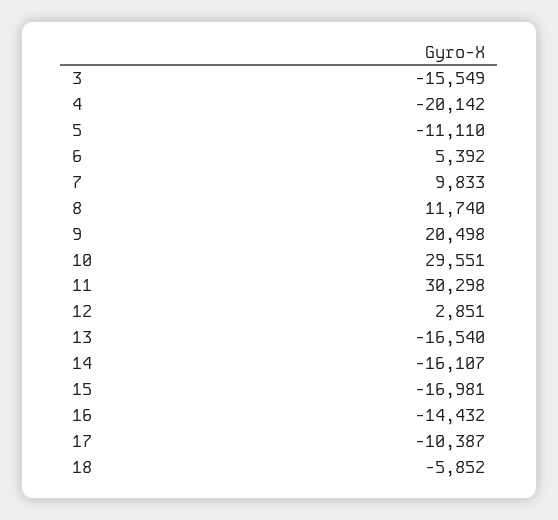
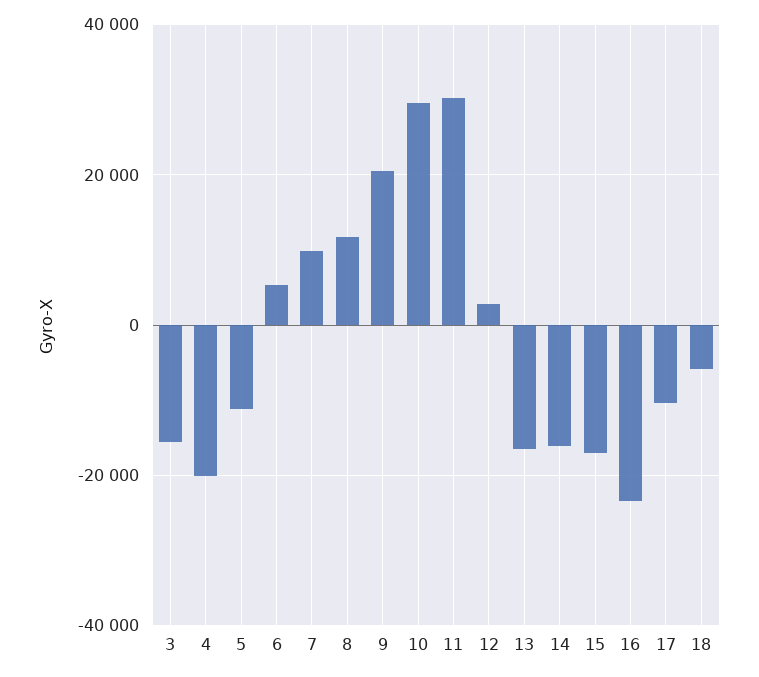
16: -14432 -> -24000

